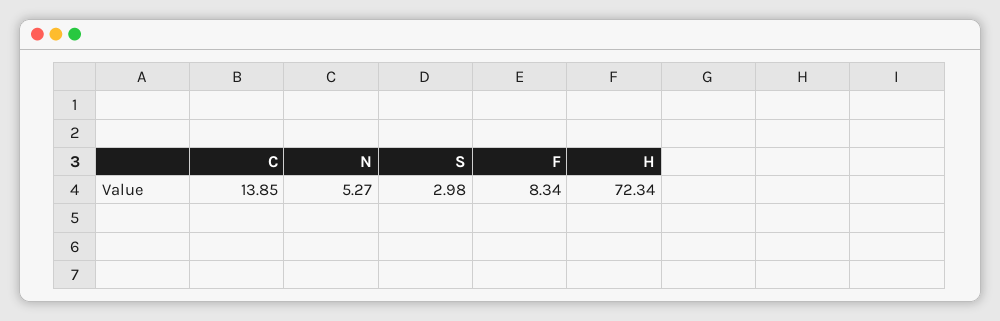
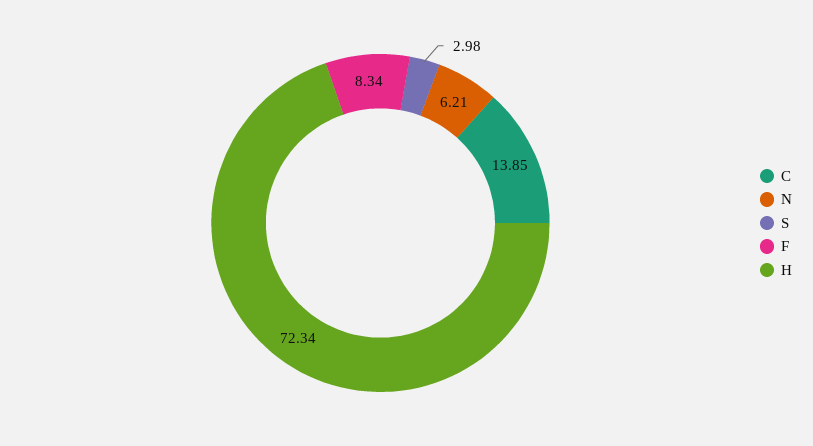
N: 5.27 -> 6.21

